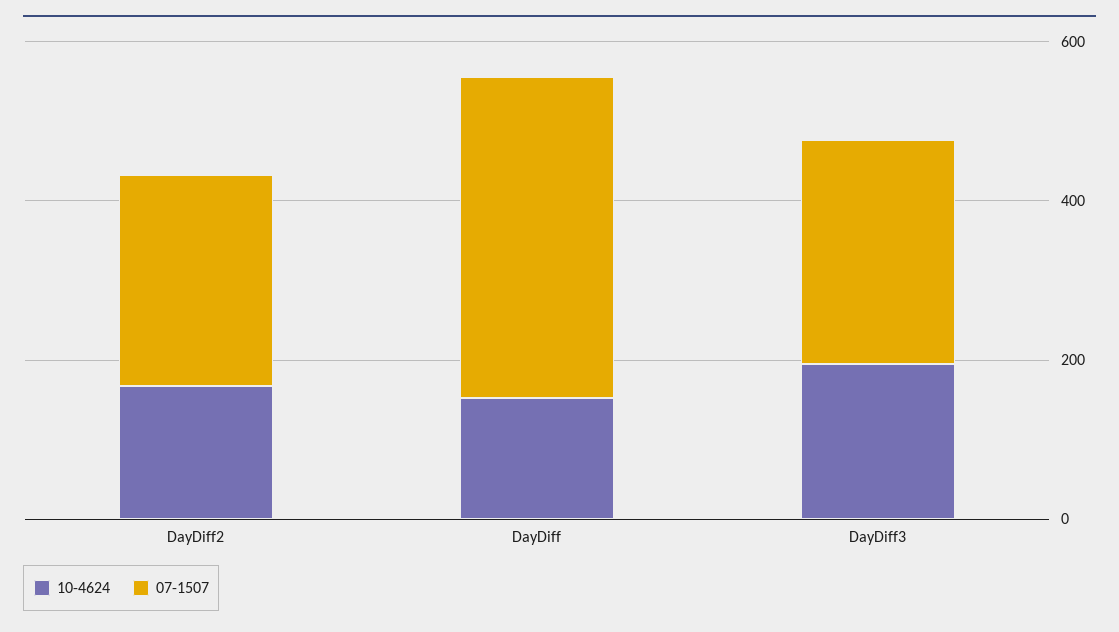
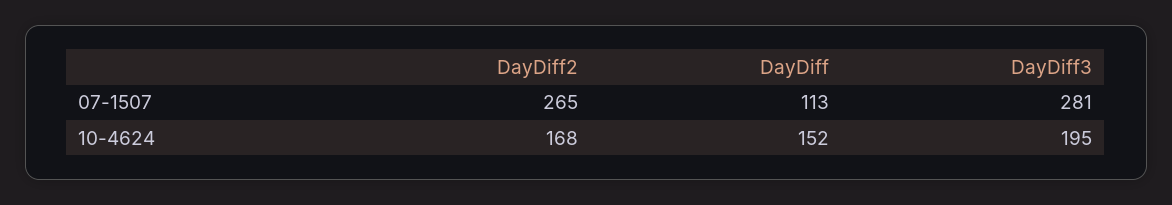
07-1507, DayDiff: 400 -> 113

